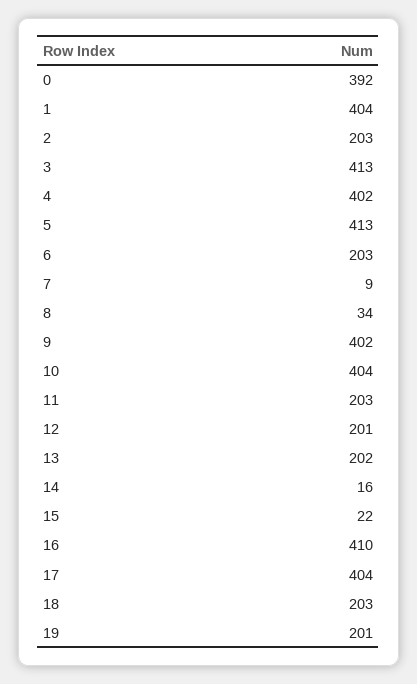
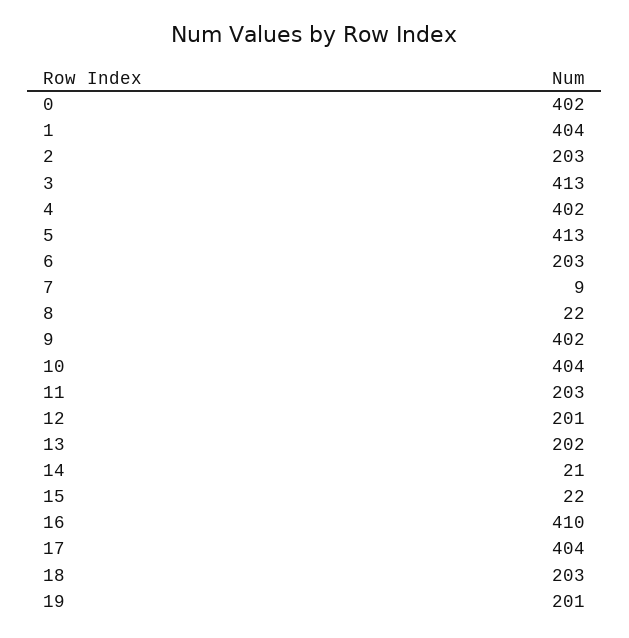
0: 392 -> 402
8: 34 -> 22
14: 16 -> 21

